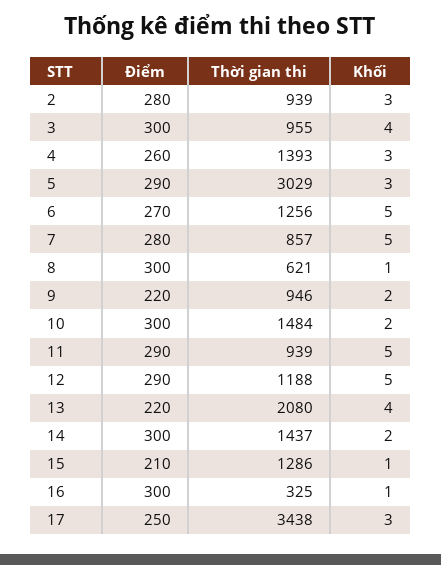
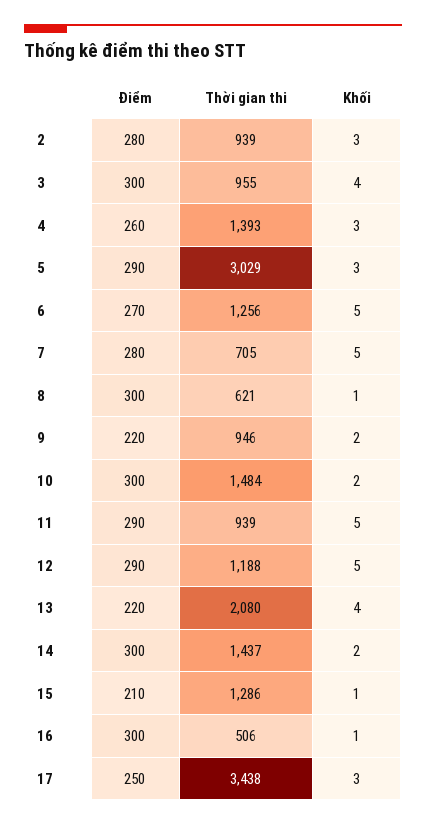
Thời gian thi, 7: 857 -> 705
Thời gian thi, 16: 325 -> 506

